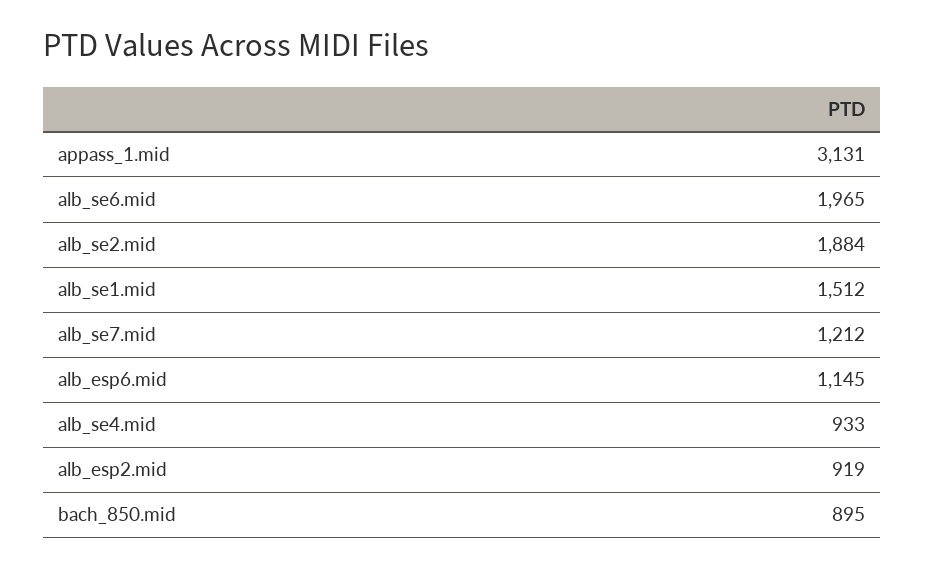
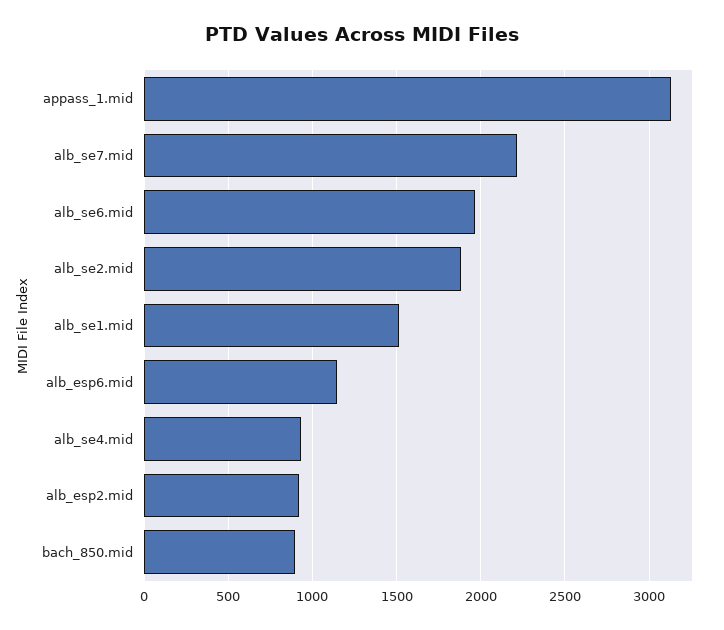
alb_se7.mid: 1212 -> 2200

